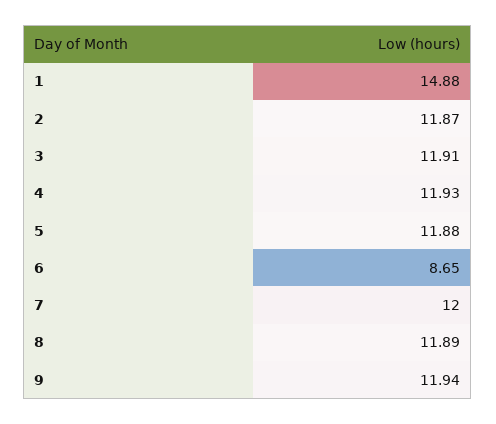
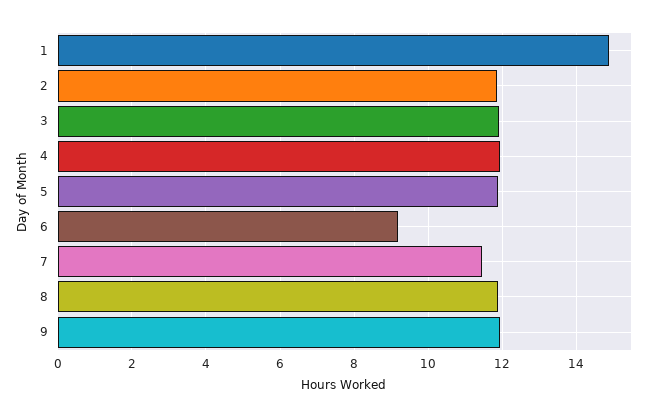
6: 8.65 -> 9.2
7: 12 -> 11.4

